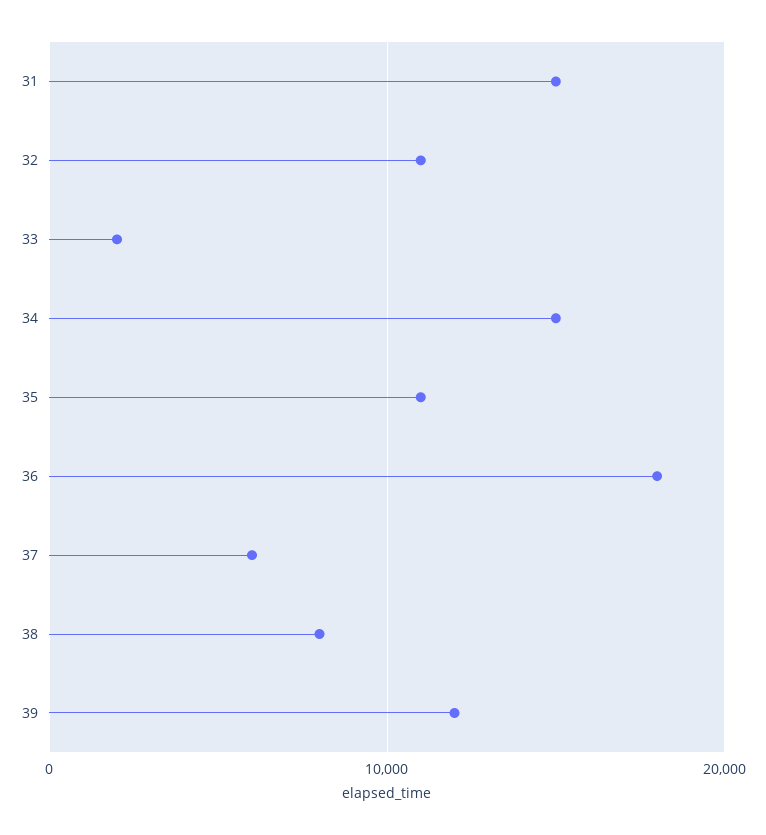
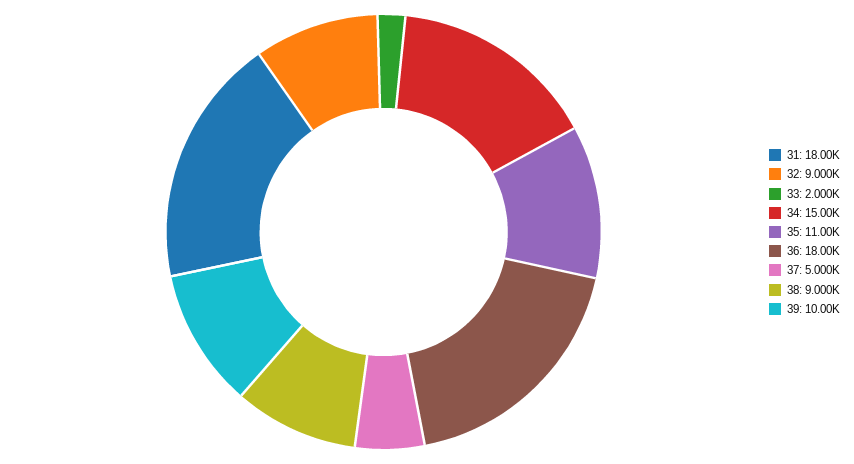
31: 15000 -> 18000
32: 11000 -> 9000
37: 6000 -> 5000
38: 8000 -> 9000
39: 12000 -> 10000

